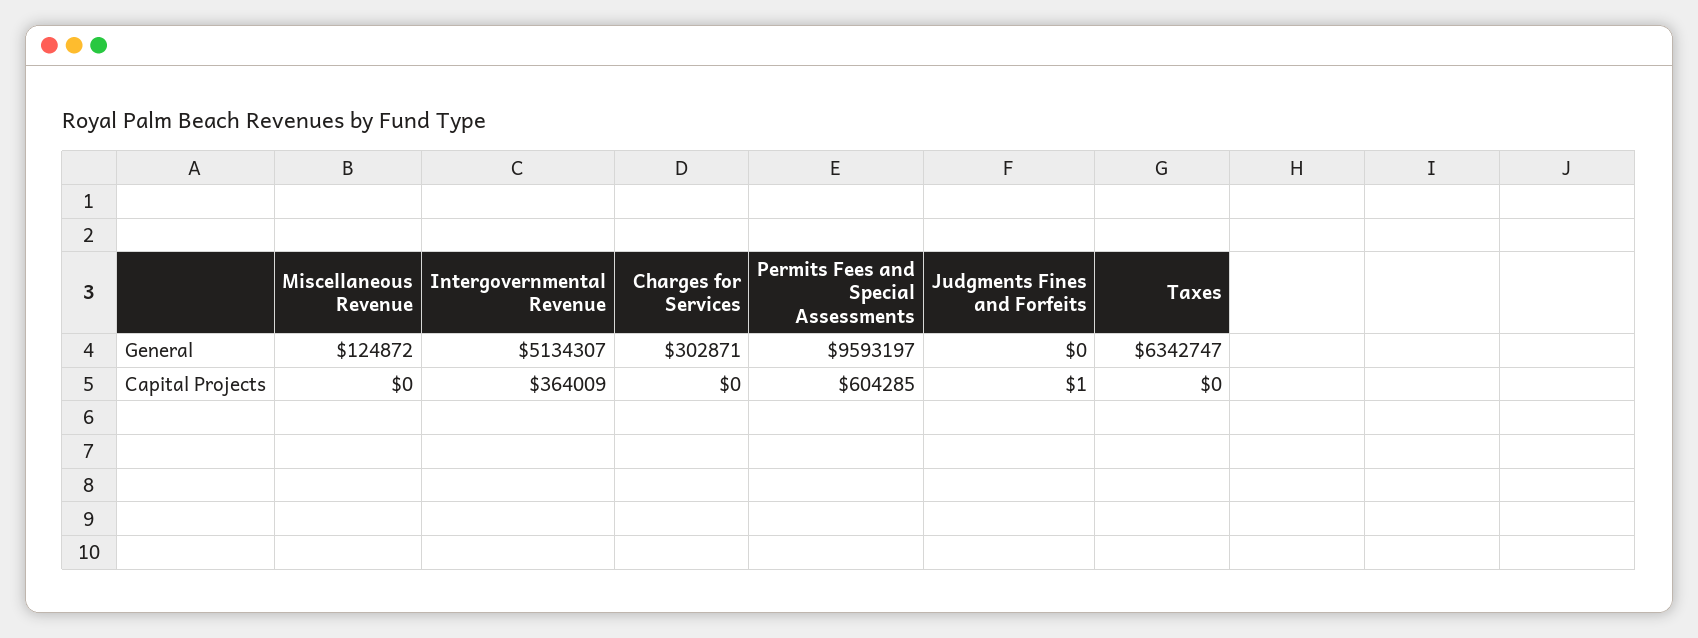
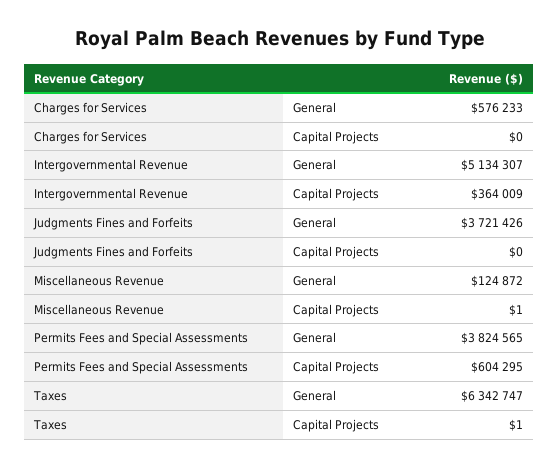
Charges for Services, General: 302871 -> 576233
Permits Fees and Special Assessments, General: 9593197 -> 3824565
Judgments Fines and Forfeits, General: 0 -> 3721426
Miscellaneous Revenue, Capital Projects: 0 -> 1
Permits Fees and Special Assessments, Capital Projects: 604285 -> 604295
Judgments Fines and Forfeits, Capital Projects: 1 -> 0
Taxes, Capital Projects: 0 -> 1

